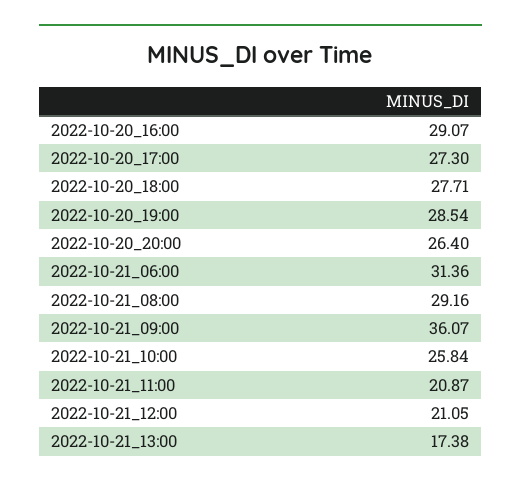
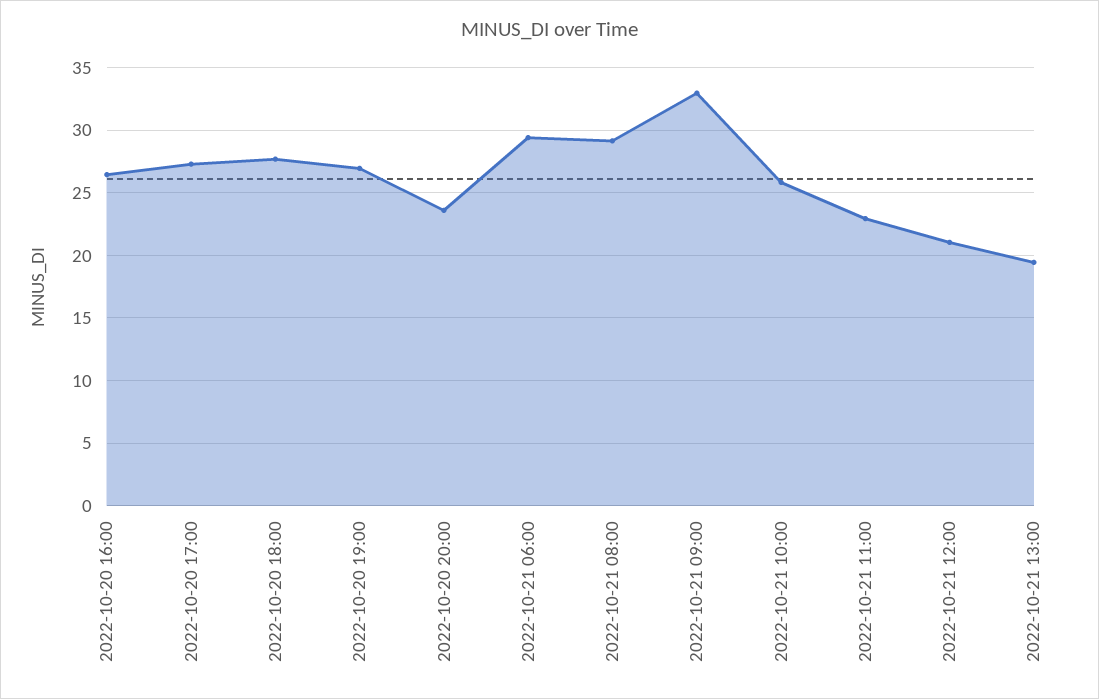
2022-10-20_16:00: 29.07 -> 26.5
2022-10-20_19:00: 28.54 -> 27
2022-10-20_20:00: 26.4 -> 23.5
2022-10-21_06:00: 31.36 -> 29.5
2022-10-21_09:00: 36.07 -> 33
2022-10-21_11:00: 20.87 -> 23
2022-10-21_13:00: 17.38 -> 19.5

